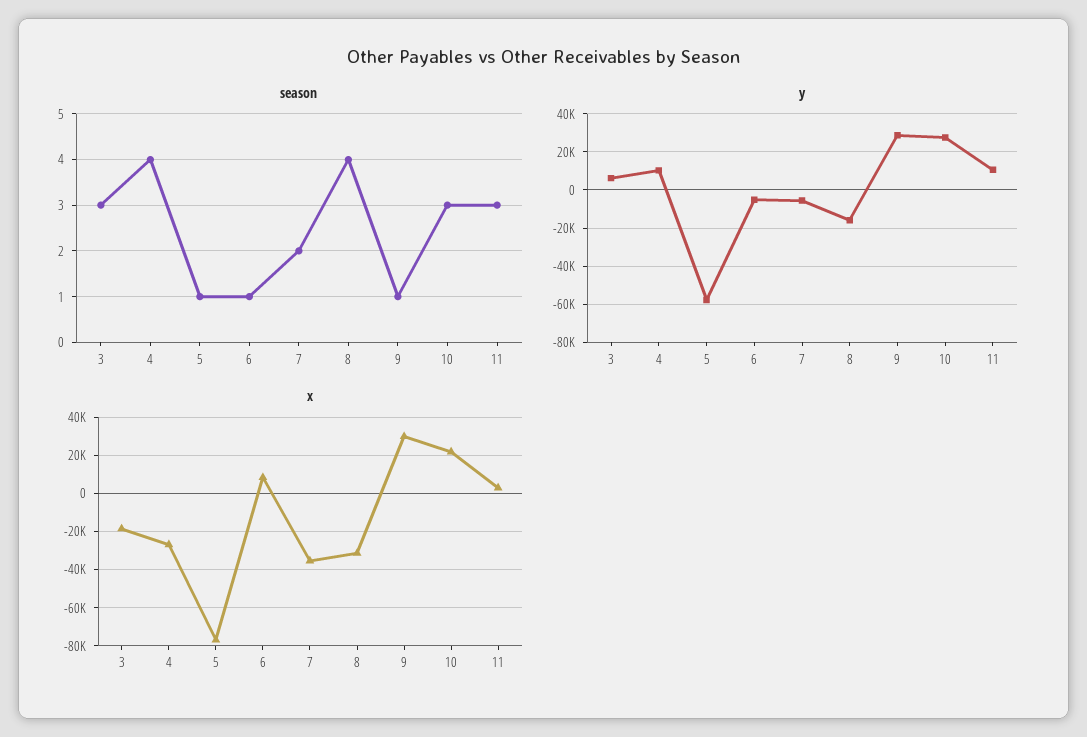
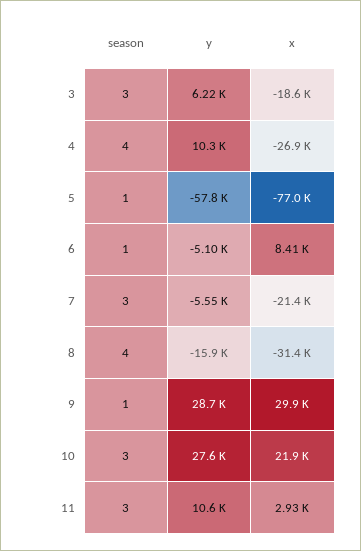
season, 7: 2 -> 3
x, 7: -35000 -> -21400

